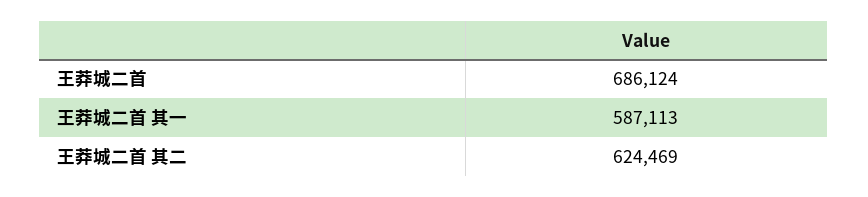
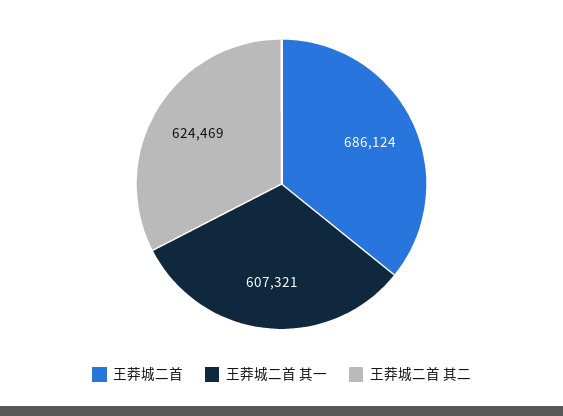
王莽城二首 其一: 587113 -> 607321

